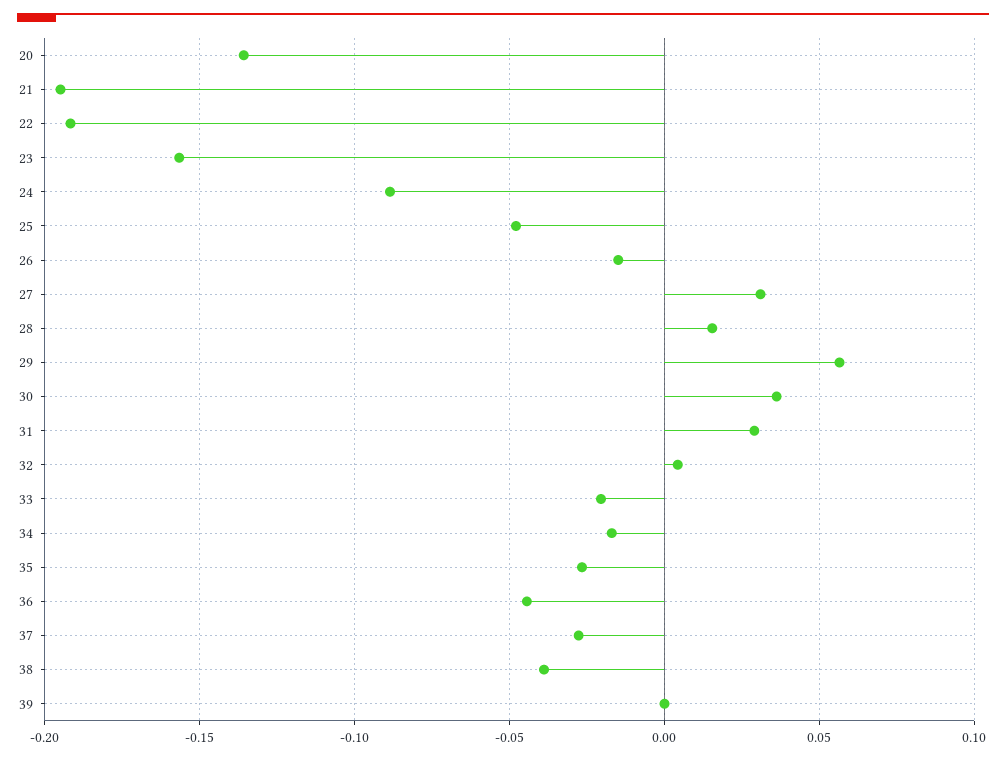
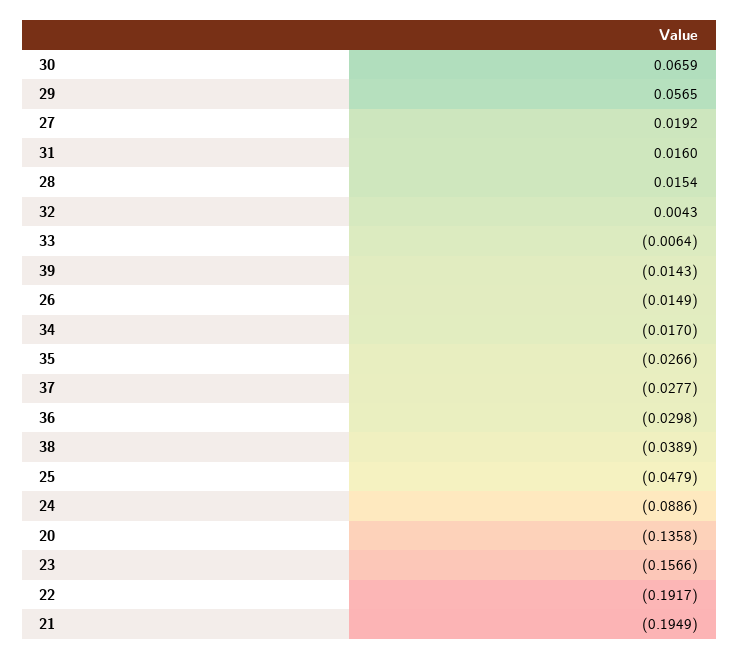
27: 0.03 -> 0.0192
30: 0.035 -> 0.0659
31: 0.03 -> 0.016
33: -0.02 -> -0.0064
36: -0.045 -> -0.0298
39: 0 -> -0.0143

